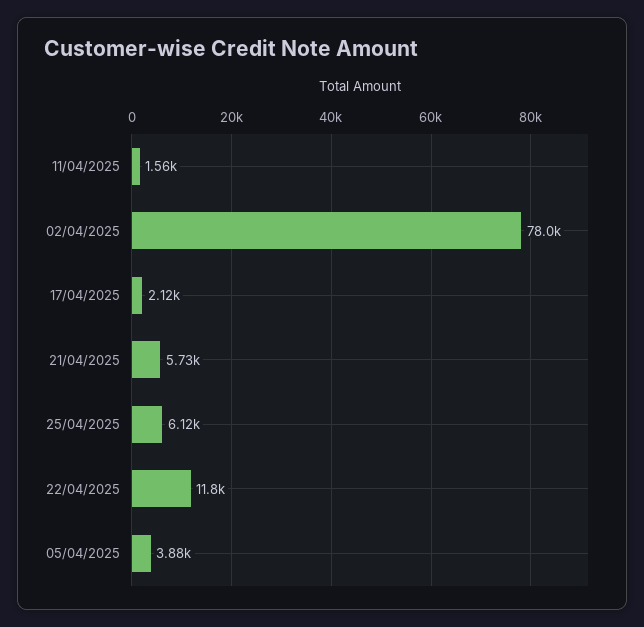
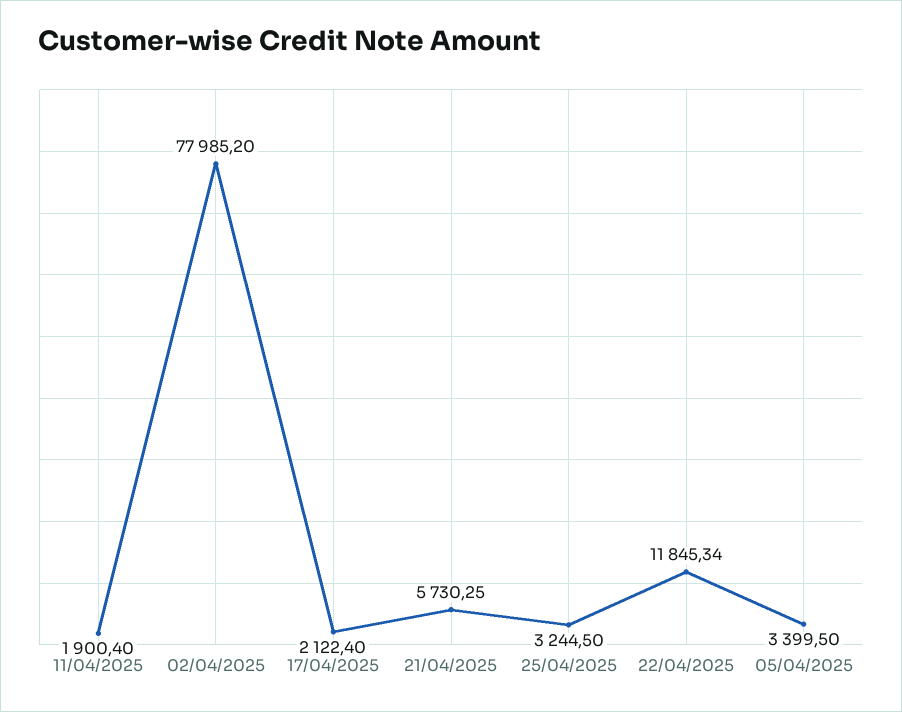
11/04/2025: 1560 -> 1900.4
25/04/2025: 6120 -> 3244.5
05/04/2025: 3880 -> 3399.5

